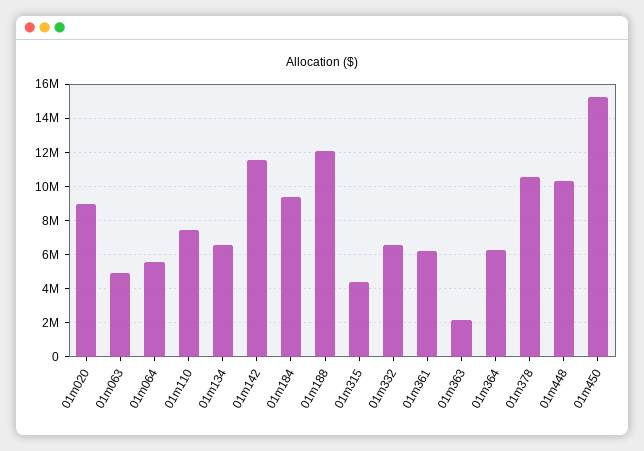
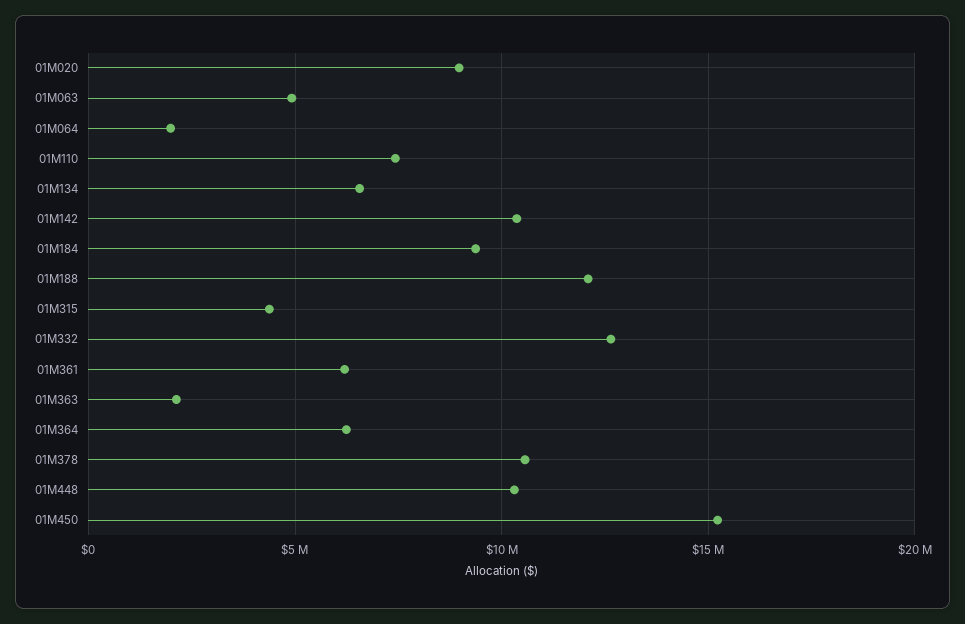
01m064: 5500000 -> 2000000
01m142: 11500000 -> 10500000
01m332: 6500000 -> 12500000

